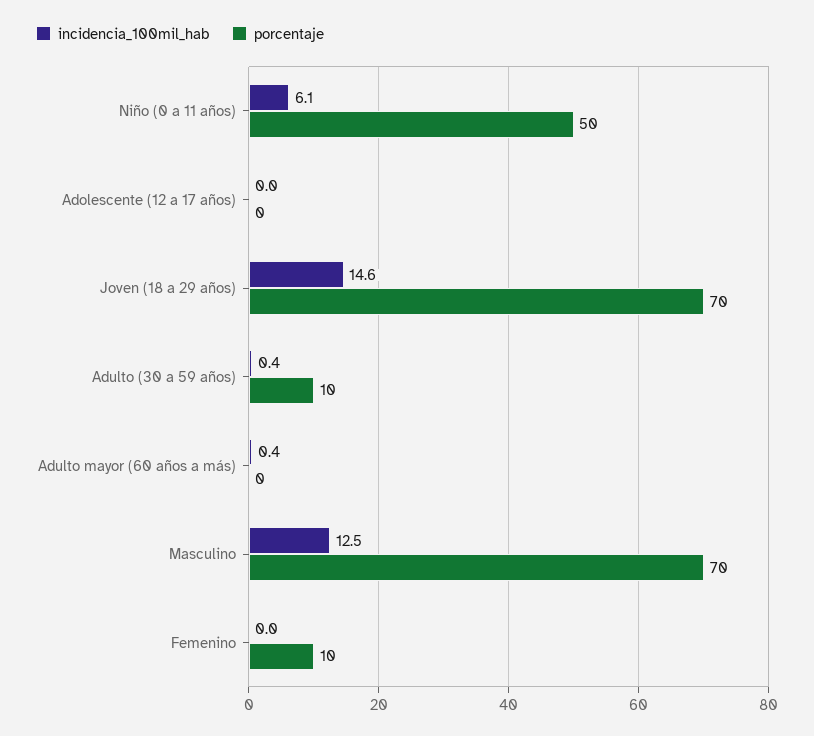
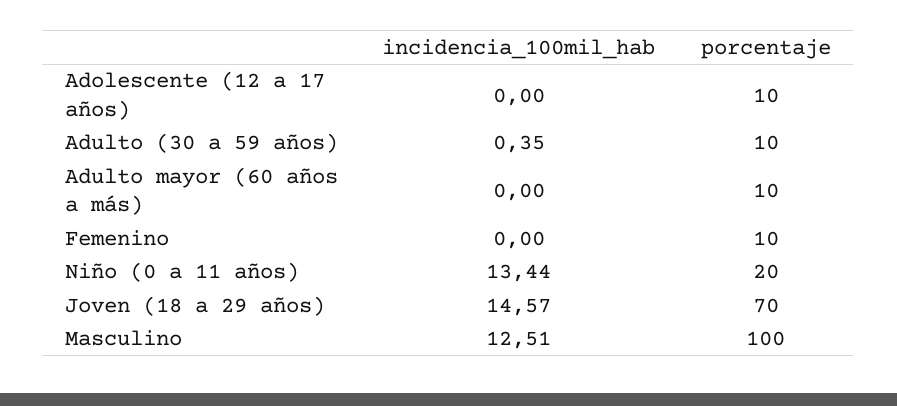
incidencia_100mil_hab, Niño (0 a 11 años): 6.1 -> 13.44
porcentaje, Niño (0 a 11 años): 50 -> 20
porcentaje, Adolescente (12 a 17 años): 0 -> 10
incidencia_100mil_hab, Adulto mayor (60 años a más): 0.4 -> 0
porcentaje, Adulto mayor (60 años a más): 0 -> 10
porcentaje, Masculino: 70 -> 100

